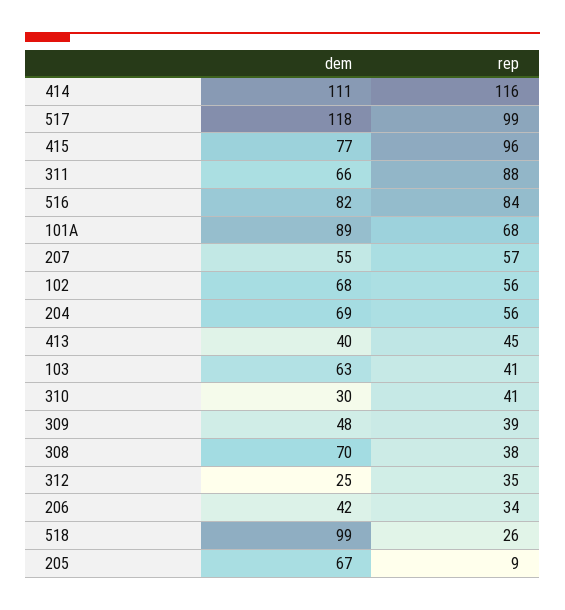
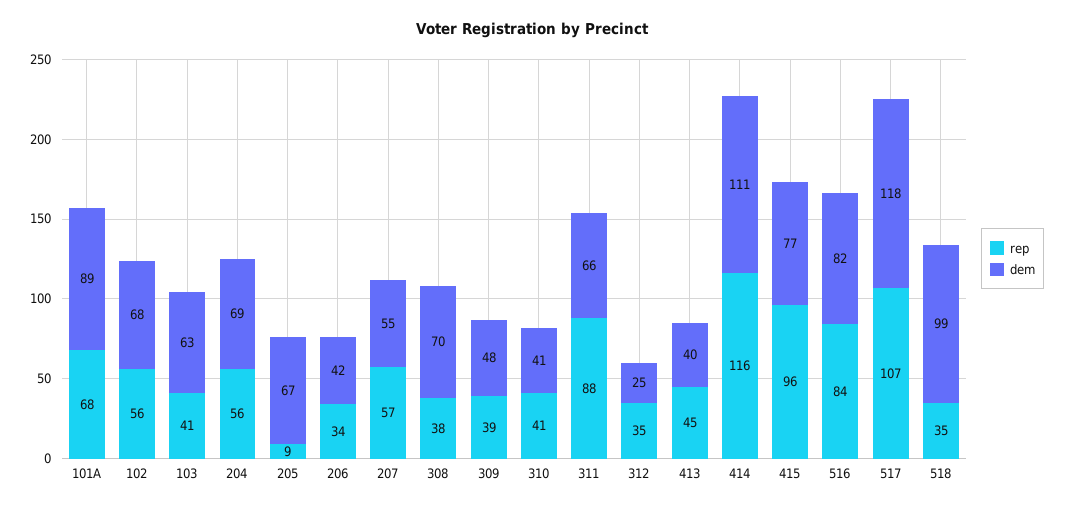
rep, 517: 99 -> 107
dem, 310: 30 -> 41
rep, 518: 26 -> 35

